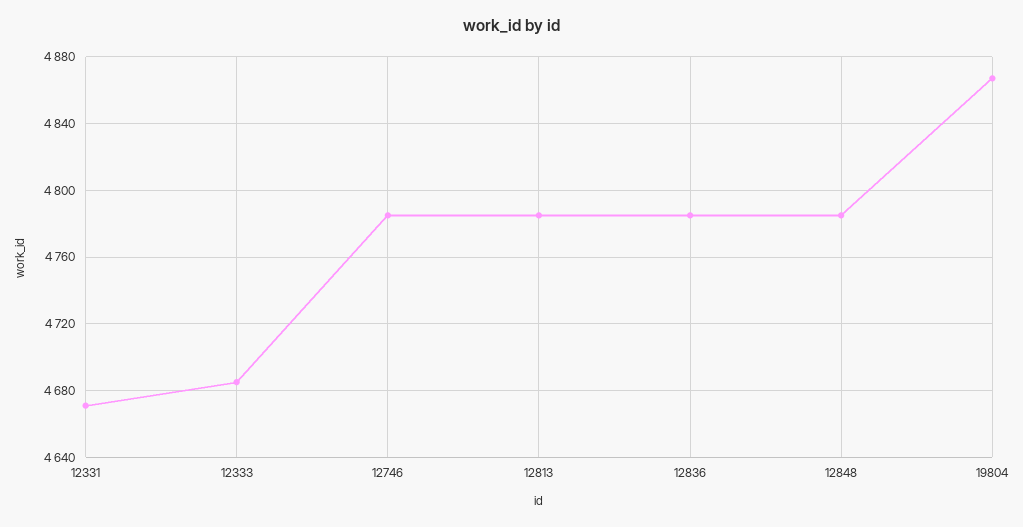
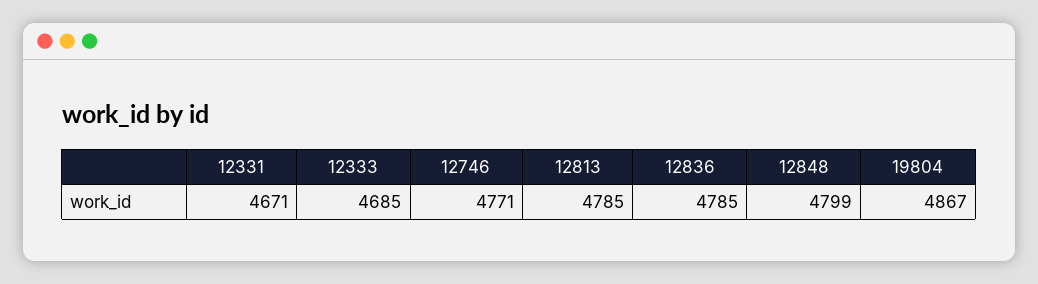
12746: 4785 -> 4771
12848: 4785 -> 4799

